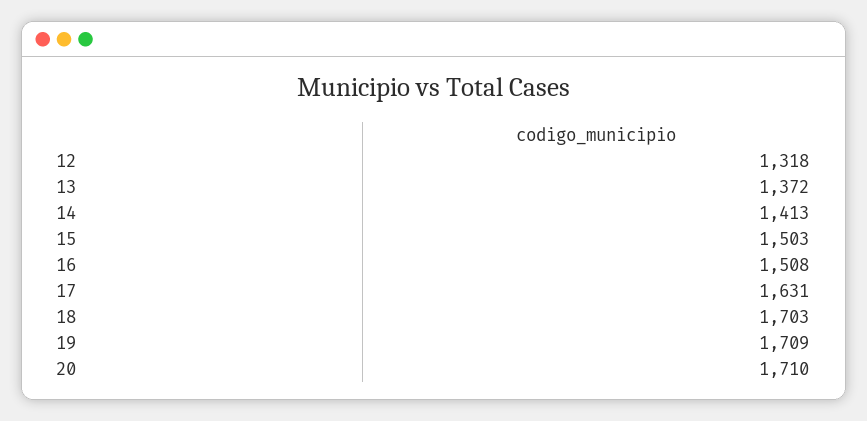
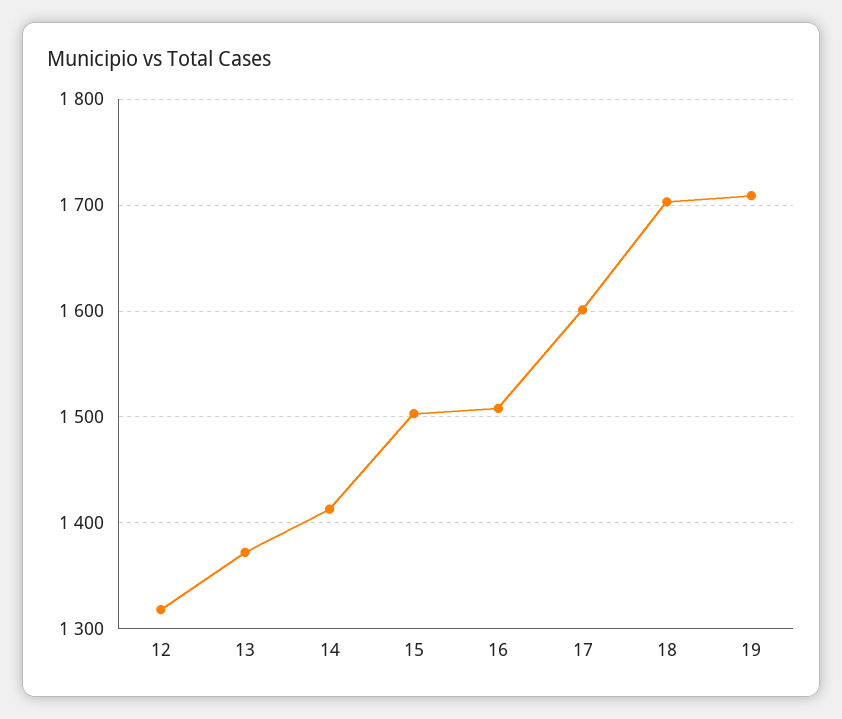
17: 1631 -> 1600
20: 1710 -> none

